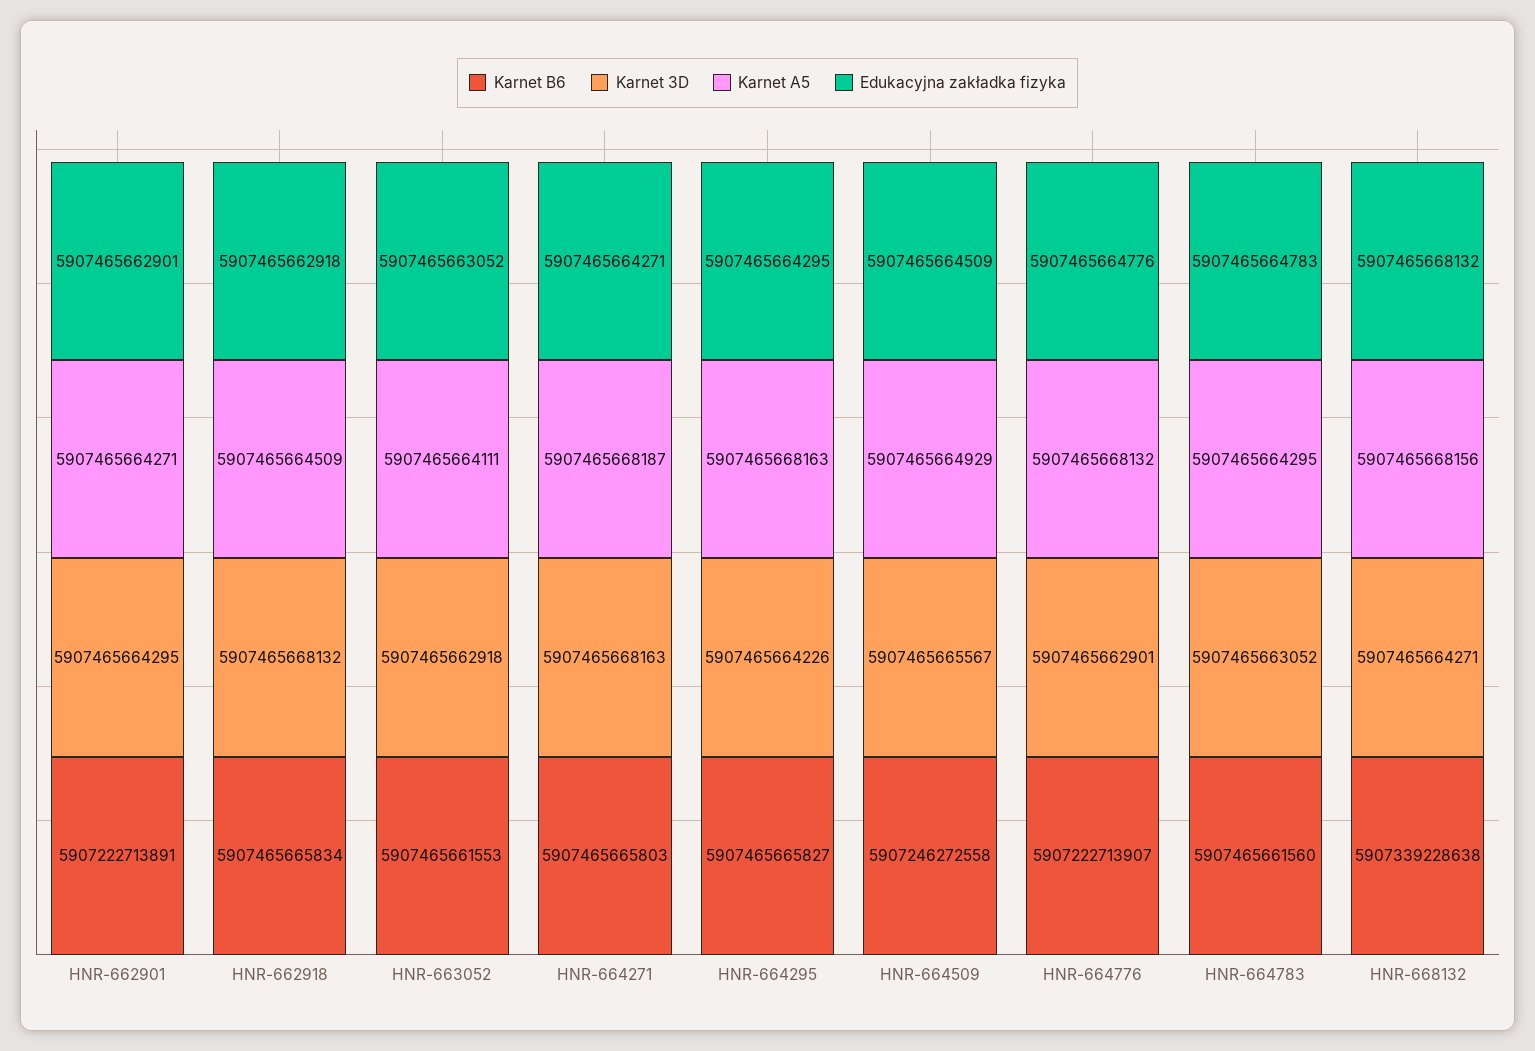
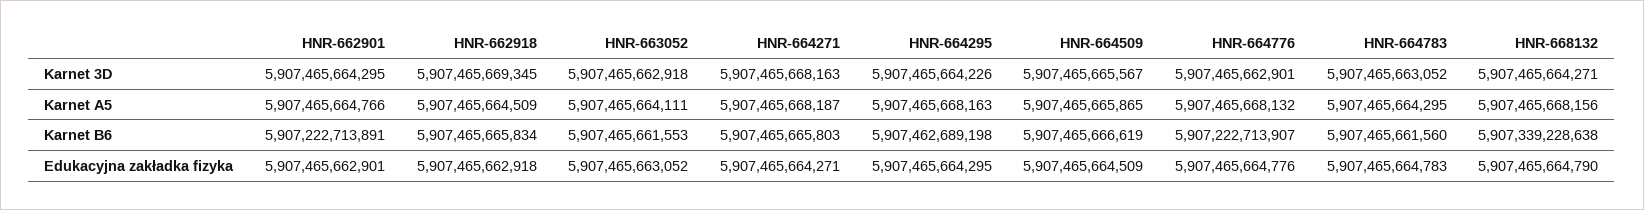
Karnet A5, HNR-662901: 5907465664271 -> 5907465664766
Karnet 3D, HNR-662918: 5907465668132 -> 5907465669345
Karnet B6, HNR-664295: 5907465665827 -> 5907462689198
Karnet B6, HNR-664509: 5907246272558 -> 5907465666619
Karnet A5, HNR-664509: 5907465664929 -> 5907465665865
Edukacyjna zakładka fizyka, HNR-668132: 5907465668132 -> 5907465664790

